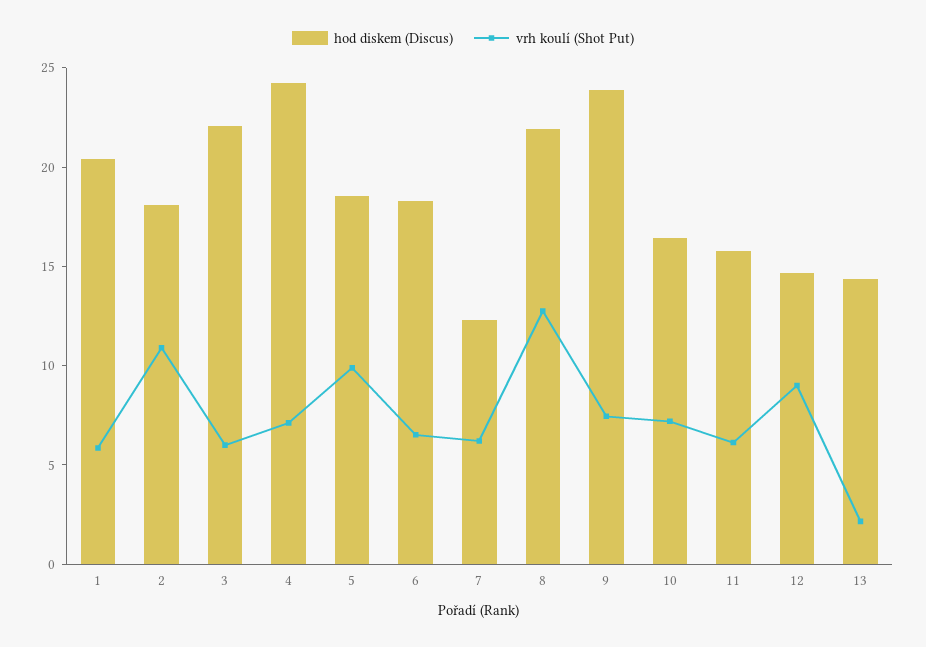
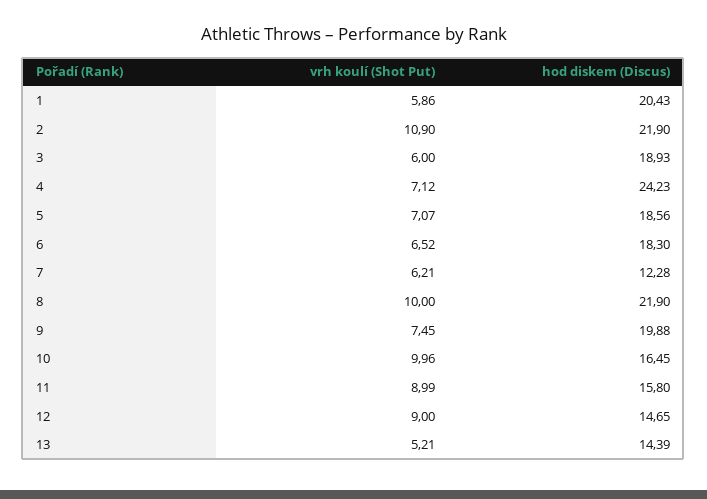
hod diskem (Discus), 2: 18 -> 21.9
hod diskem (Discus), 3: 22 -> 18.93
vrh koulí (Shot Put), 5: 10 -> 7.07
vrh koulí (Shot Put), 8: 13 -> 10
hod diskem (Discus), 9: 24 -> 19.88
vrh koulí (Shot Put), 10: 7 -> 9.96
vrh koulí (Shot Put), 11: 6 -> 8.99
vrh koulí (Shot Put), 13: 2 -> 5.21

